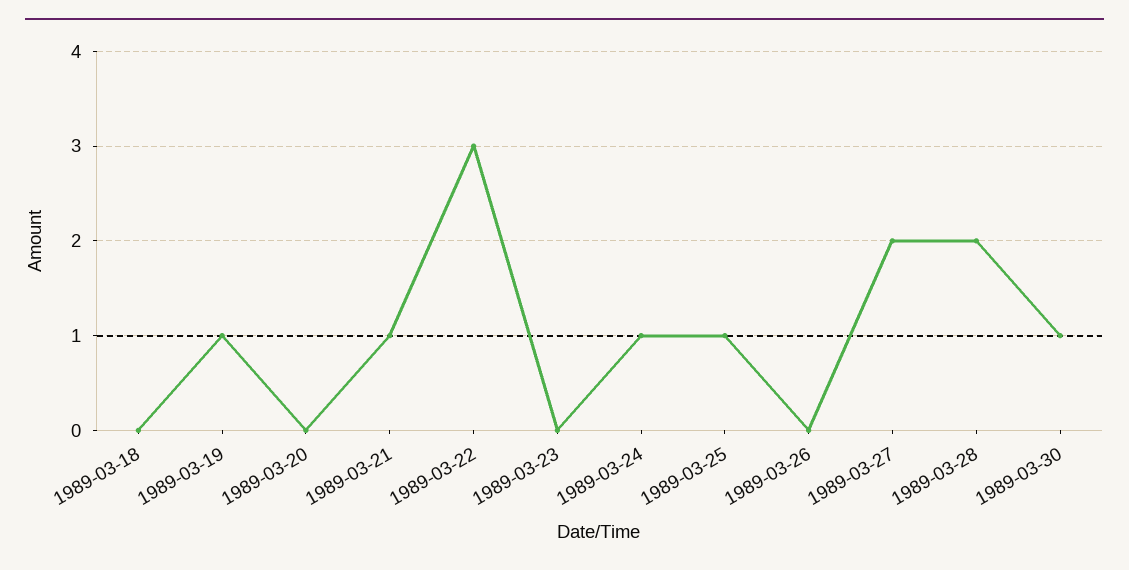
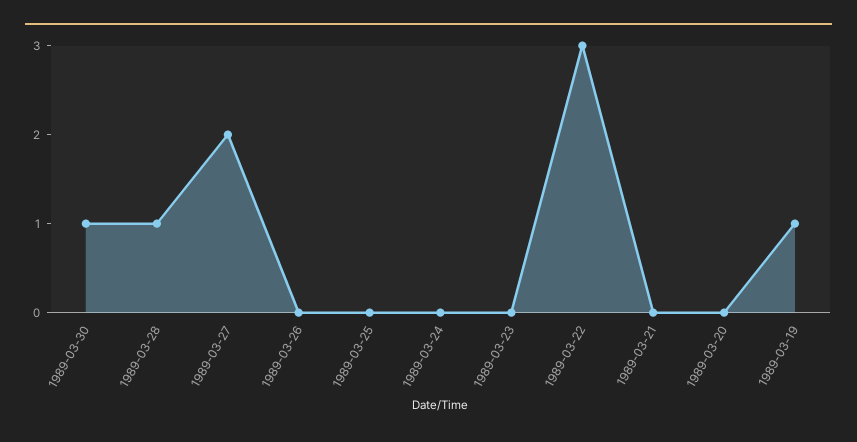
1989-03-18: 0 -> none
1989-03-21: 1 -> 0
1989-03-24: 1 -> 0
1989-03-25: 1 -> 0
1989-03-28: 2 -> 1

